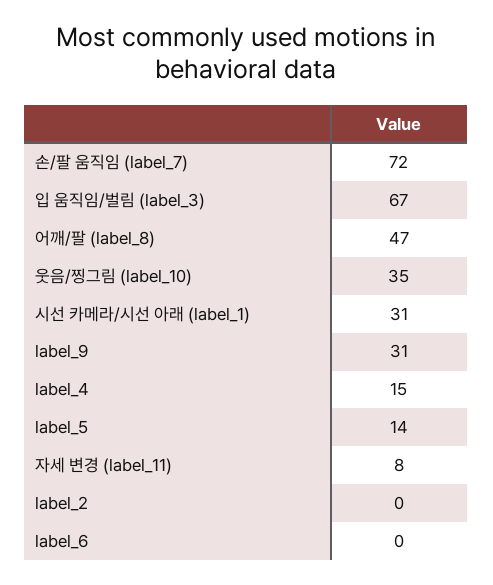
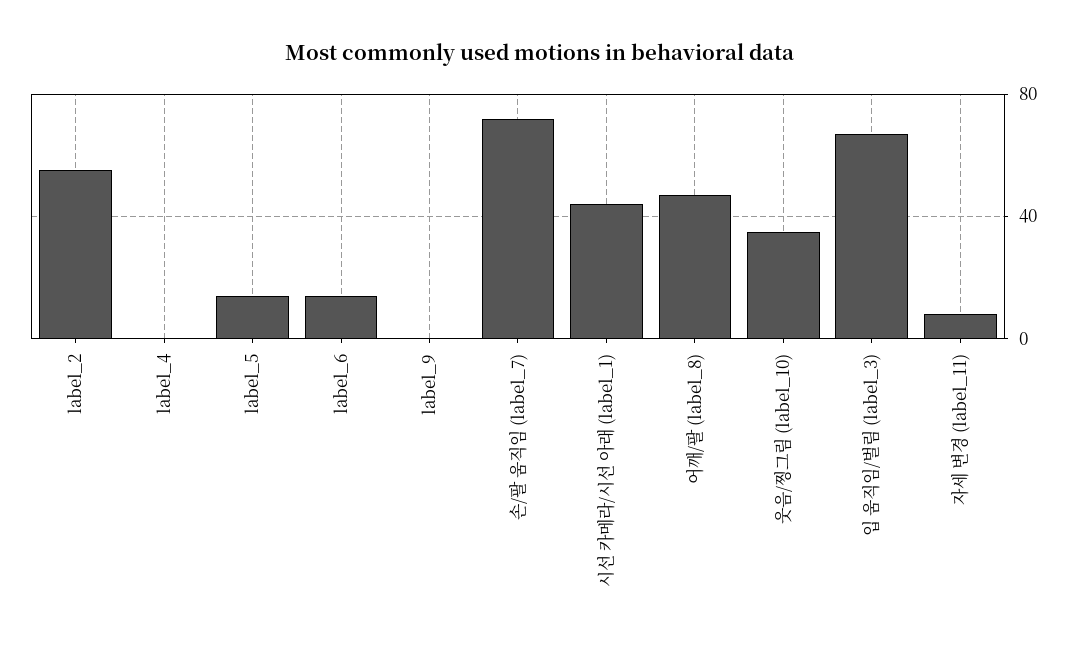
시선 카메라/시선 아래 (label_1): 31 -> 45
label_9: 31 -> 0
label_4: 15 -> 0
label_2: 0 -> 55
label_6: 0 -> 15

